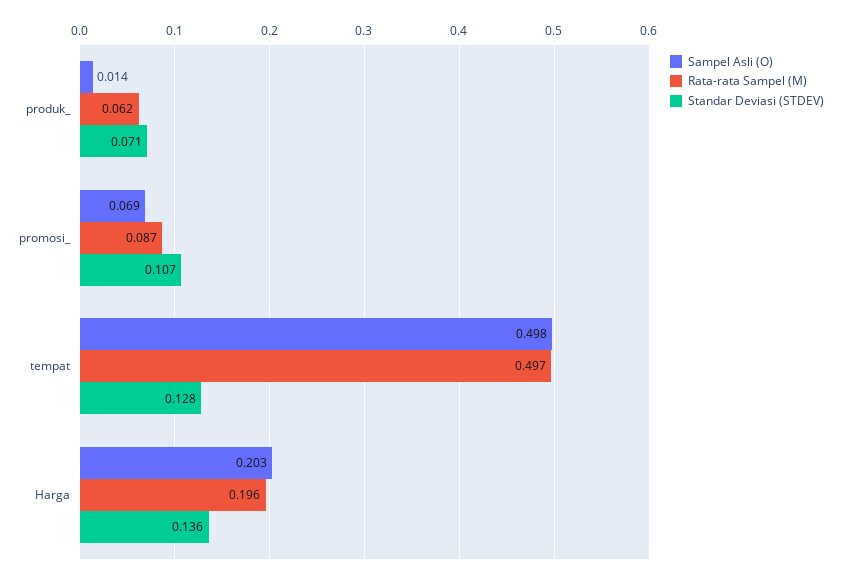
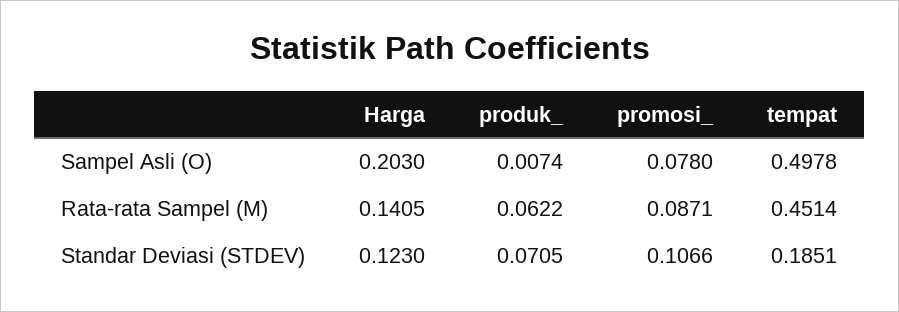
Sampel Asli (O), produk_: 0.014 -> 0.0074
Sampel Asli (O), promosi_: 0.069 -> 0.078
Rata-rata Sampel (M), tempat: 0.497 -> 0.4514
Standar Deviasi (STDEV), tempat: 0.128 -> 0.1851
Rata-rata Sampel (M), Harga: 0.196 -> 0.1405
Standar Deviasi (STDEV), Harga: 0.136 -> 0.123

